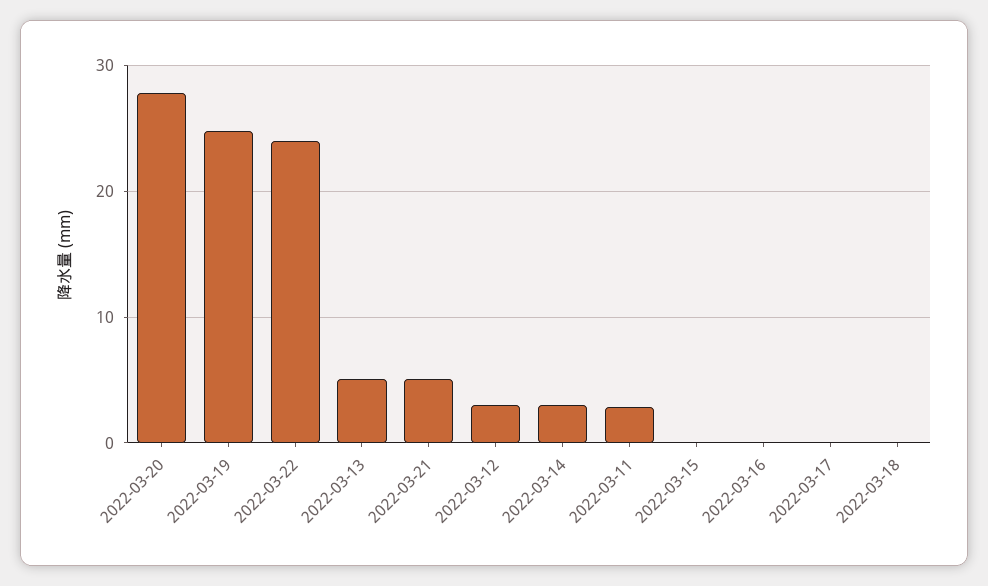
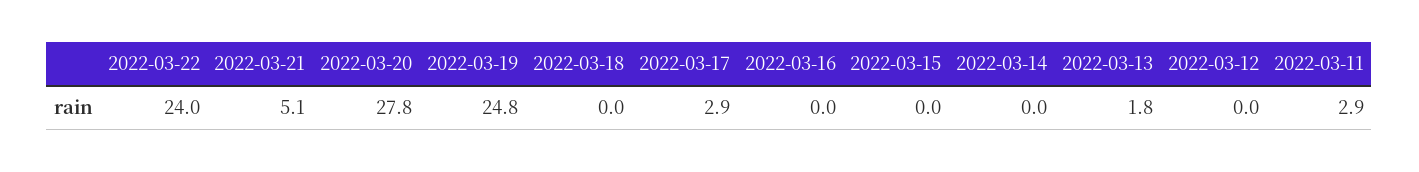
2022-03-13: 5 -> 1.8
2022-03-12: 3 -> 0
2022-03-14: 3 -> 0
2022-03-17: 0 -> 2.9

